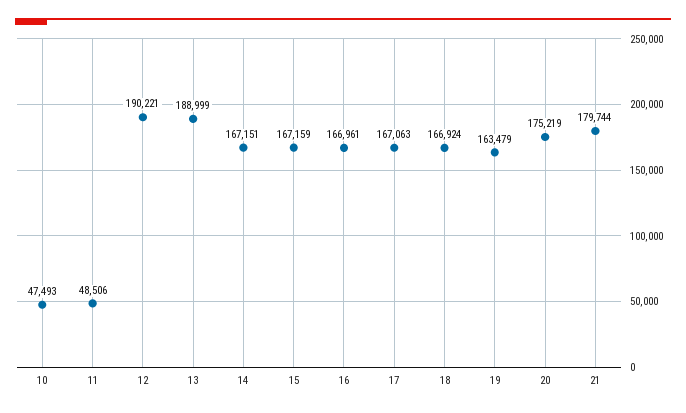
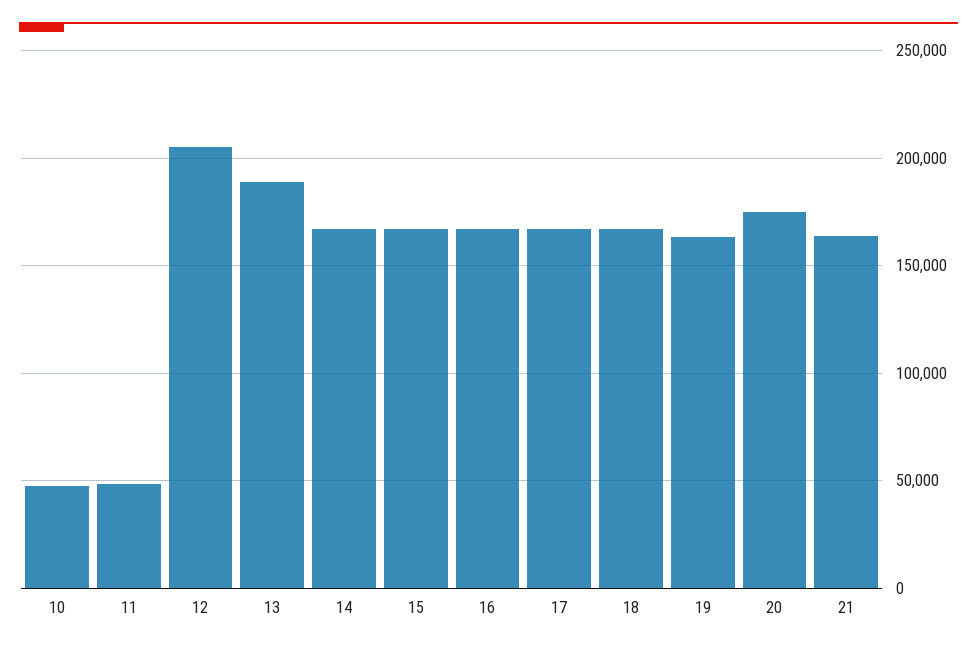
12: 190221 -> 205000
21: 179744 -> 165000

